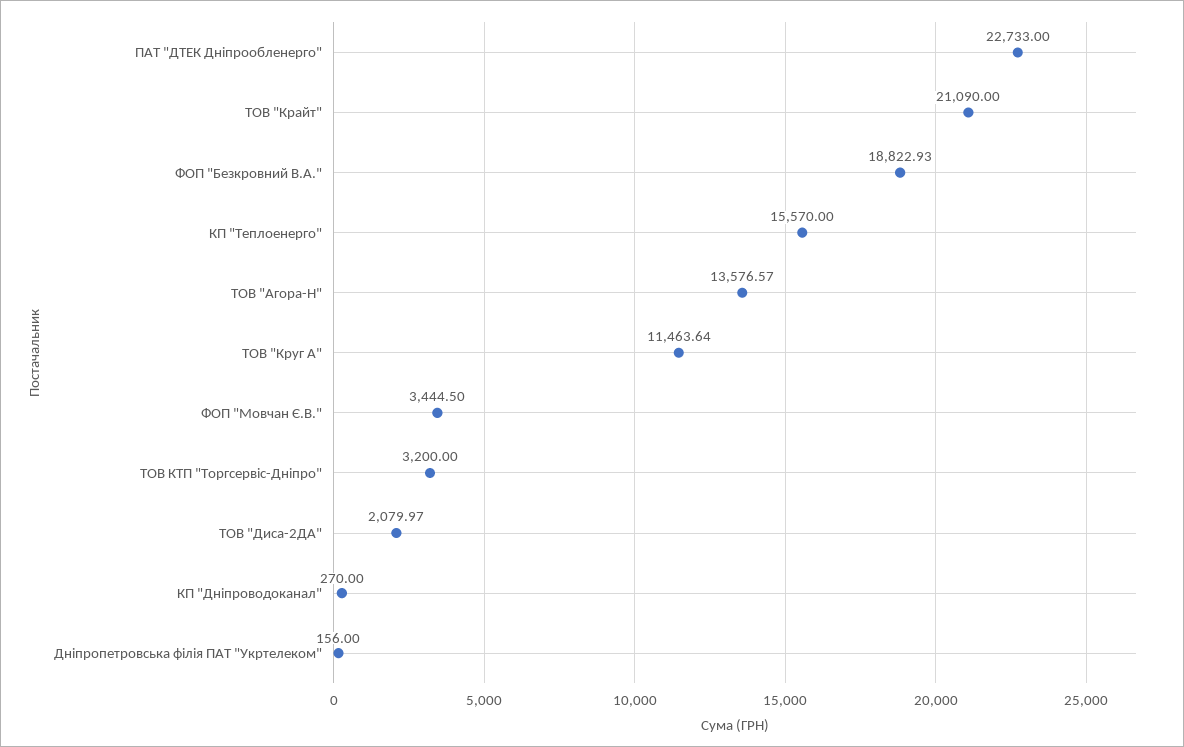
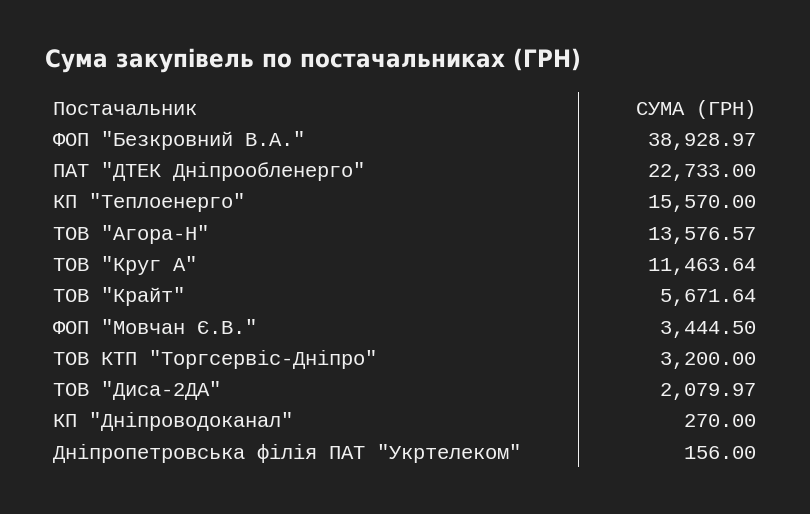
ТОВ "Крайт": 21090 -> 5671.64
ФОП "Безкровний В.А.": 18822.93 -> 38928.97

